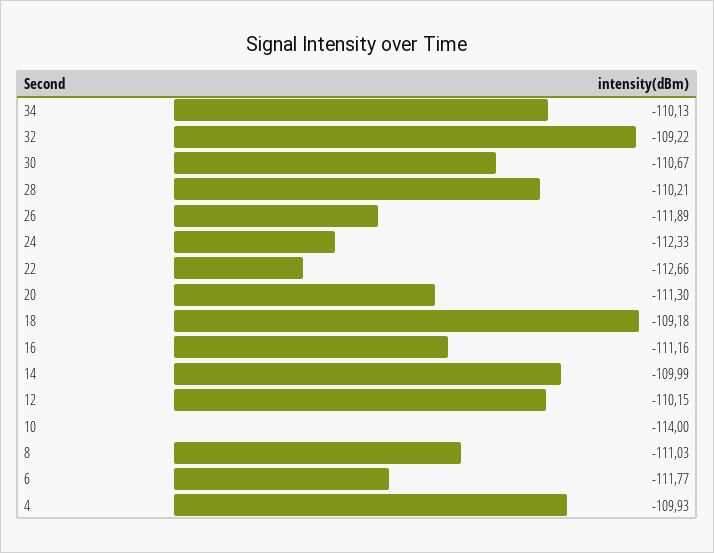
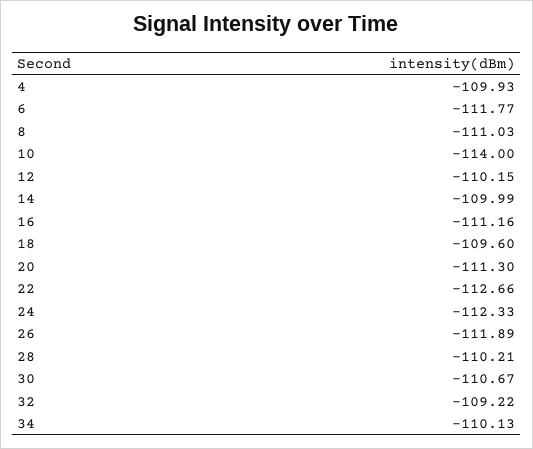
18: -109.18 -> -109.6

